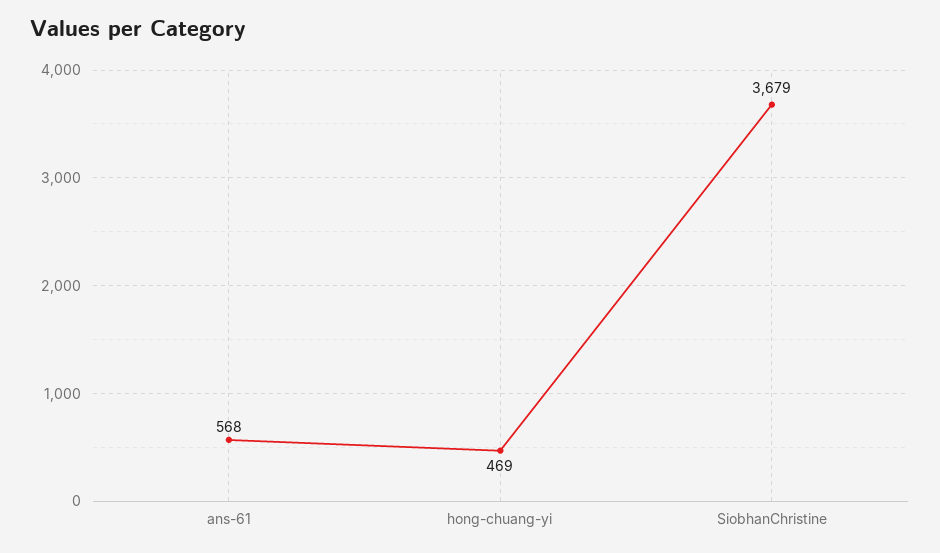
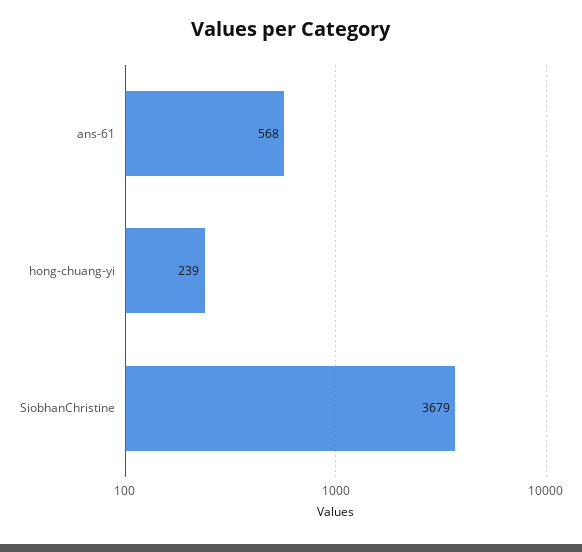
hong-chuang-yi: 469 -> 239

